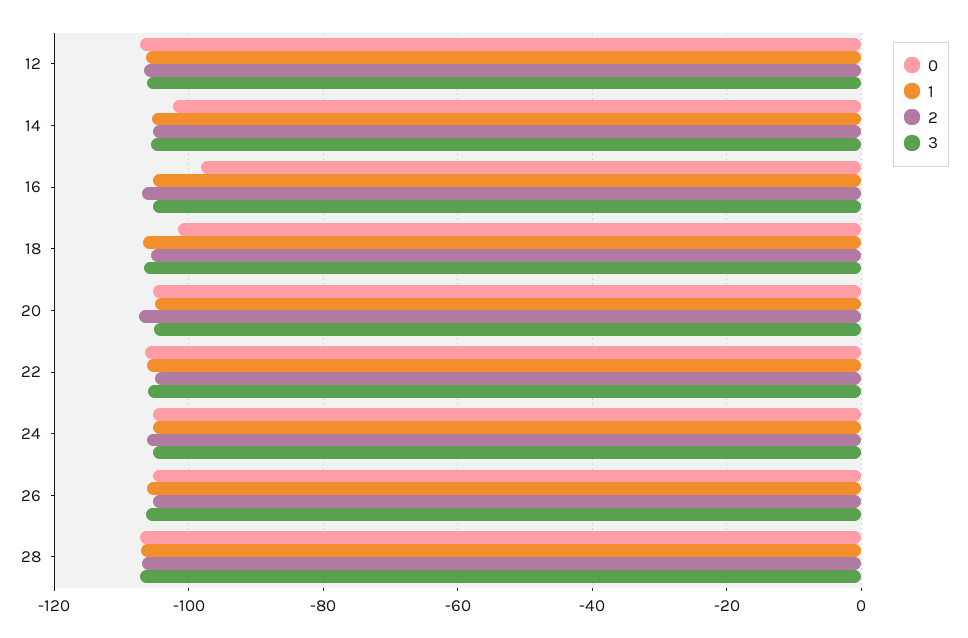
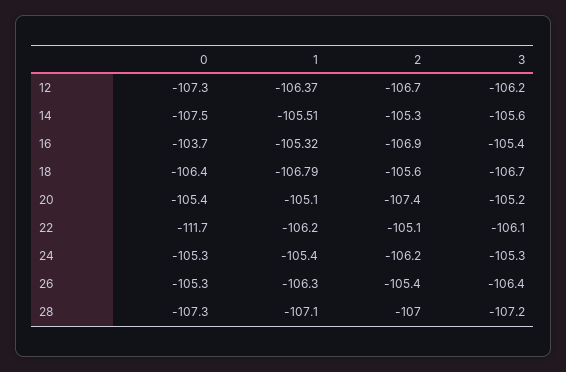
0, 14: -102 -> -107.5
0, 16: -98 -> -103.7
0, 18: -102 -> -106.4
0, 22: -106 -> -111.7

